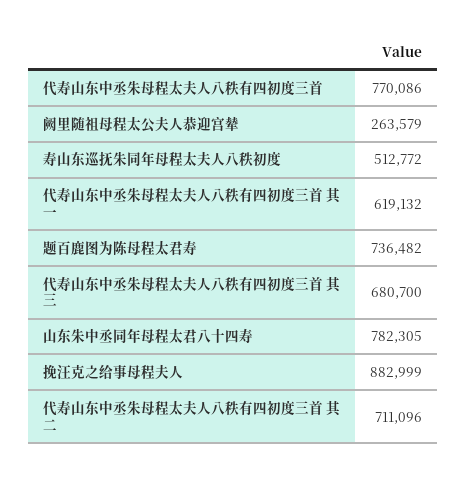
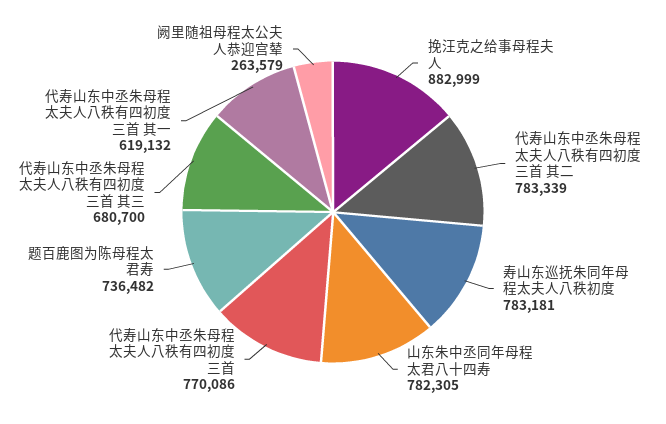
寿山东巡抚朱同年母程太夫人八秩初度: 512772 -> 783181
代寿山东中丞朱母程太夫人八秩有四初度三首 其二: 711096 -> 783339

